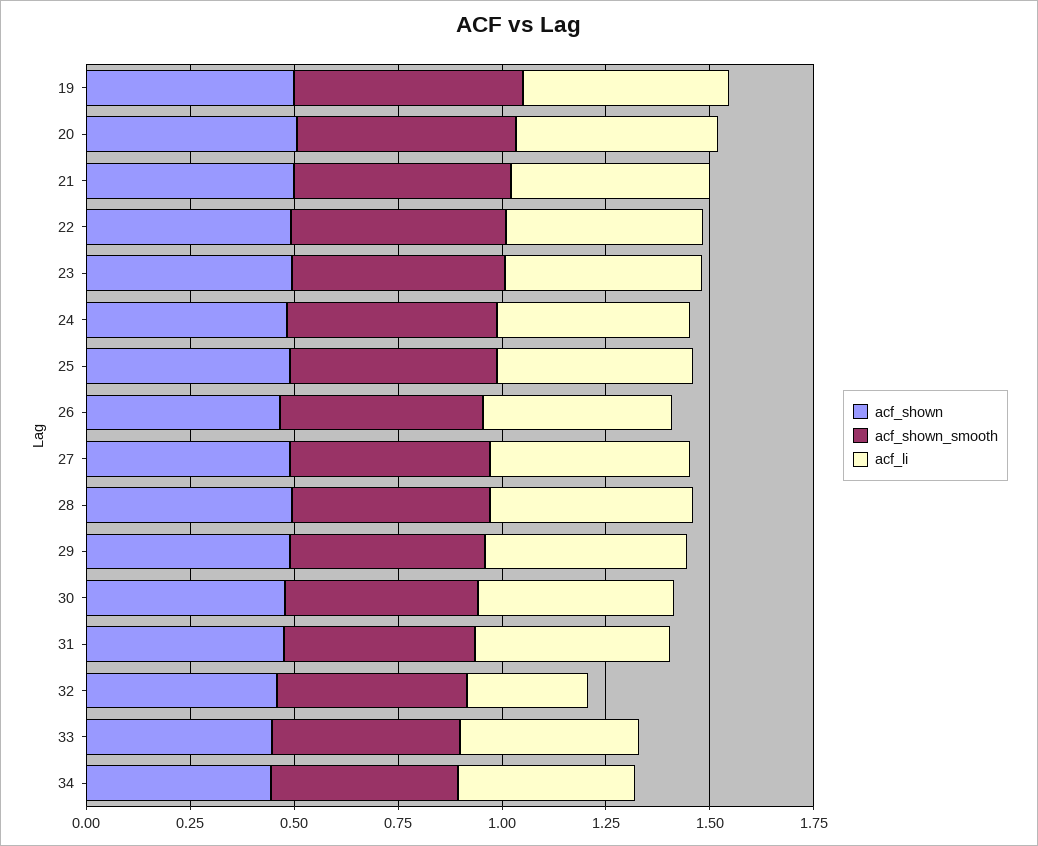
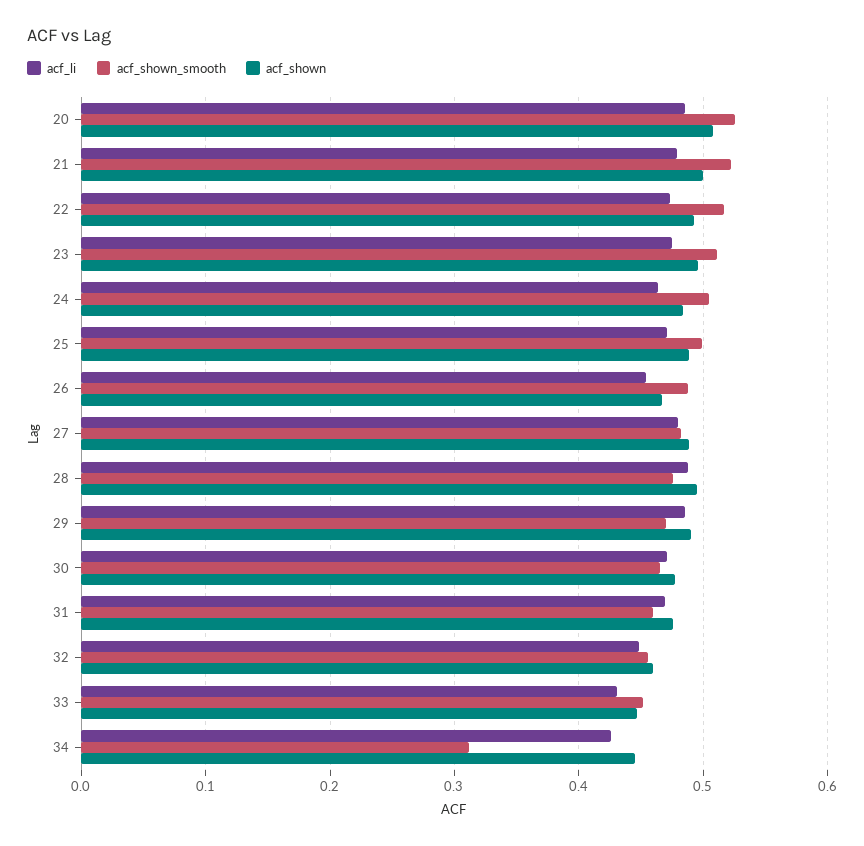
acf_shown, 19: 0.5 -> none
acf_shown_smooth, 19: 0.55 -> none
acf_li, 19: 0.5 -> none
acf_li, 32: 0.3 -> 0.45
acf_shown_smooth, 34: 0.45 -> 0.31

